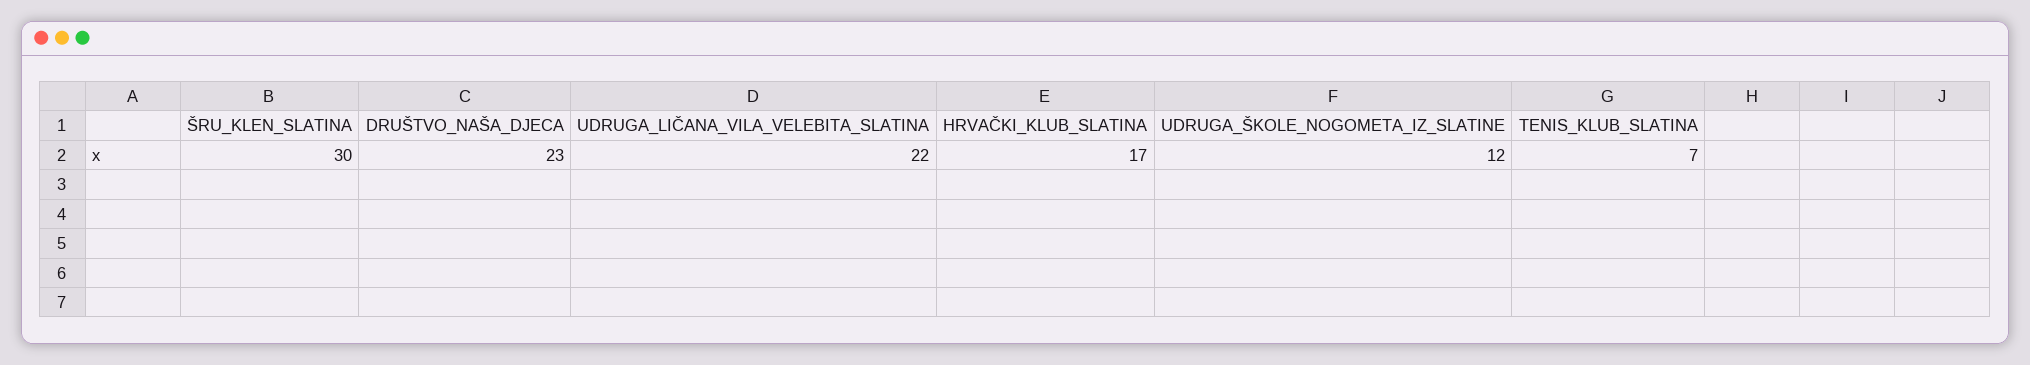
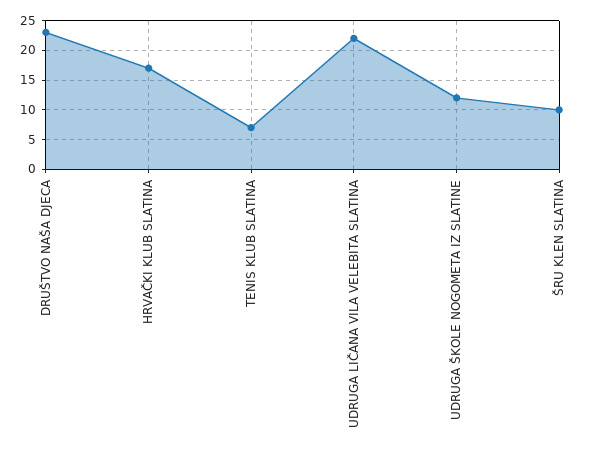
ŠRU_KLEN_SLATINA: 30 -> 10

